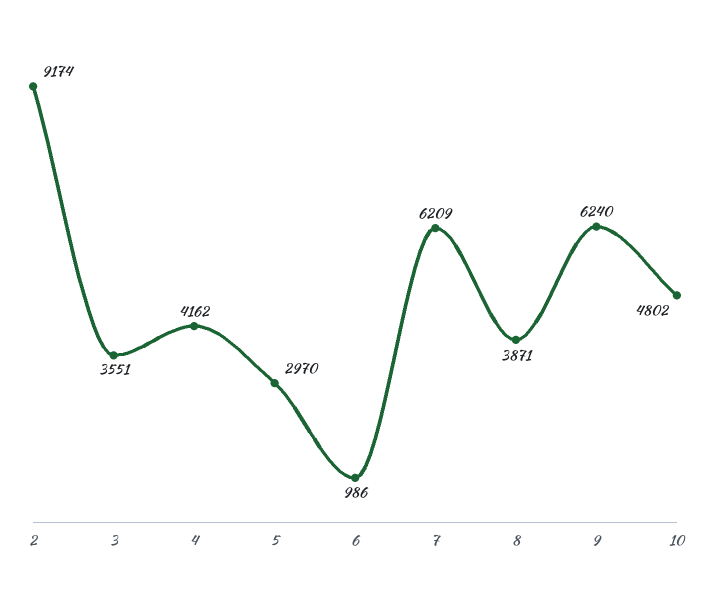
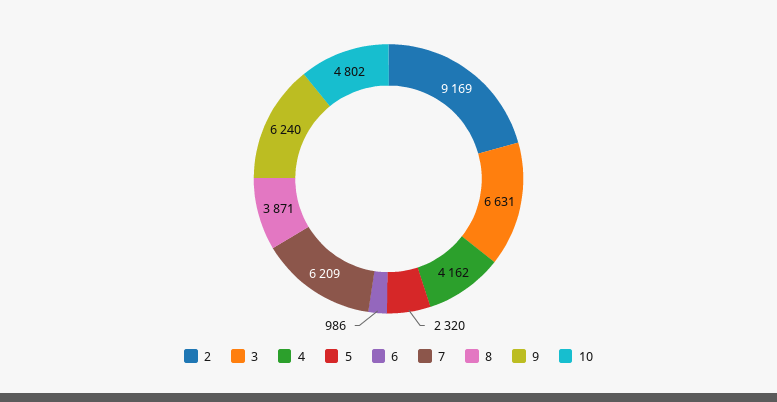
2: 9174 -> 9169
3: 3551 -> 6631
5: 2970 -> 2320

